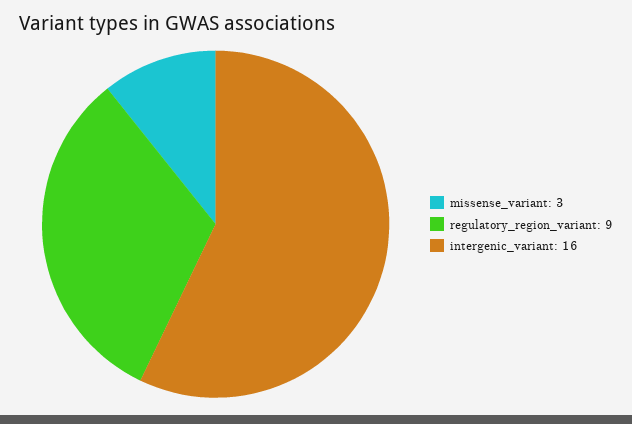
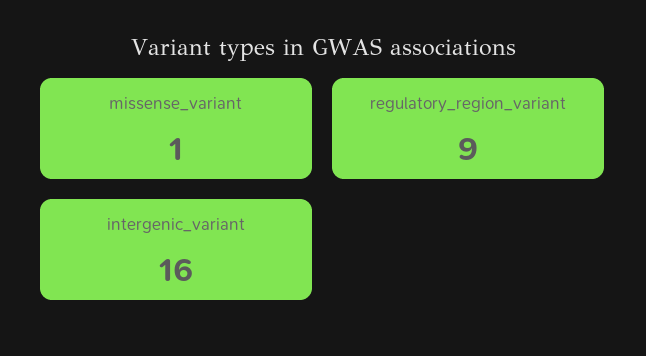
missense_variant: 3 -> 1

